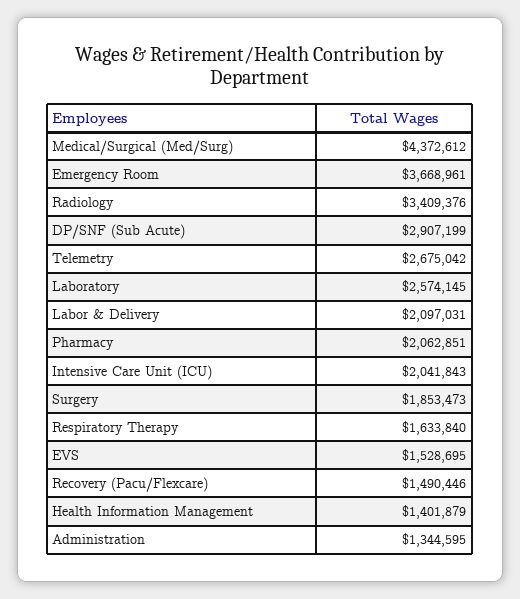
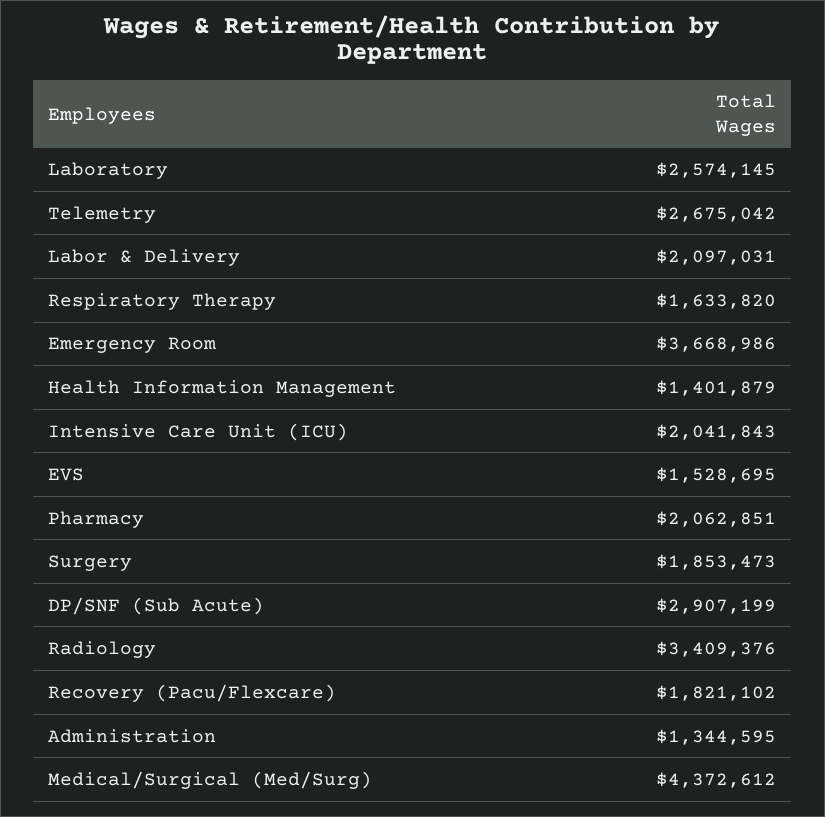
Emergency Room: 3668961 -> 3668986
Respiratory Therapy: 1633840 -> 1633820
Recovery (Pacu/Flexcare): 1490446 -> 1821102

